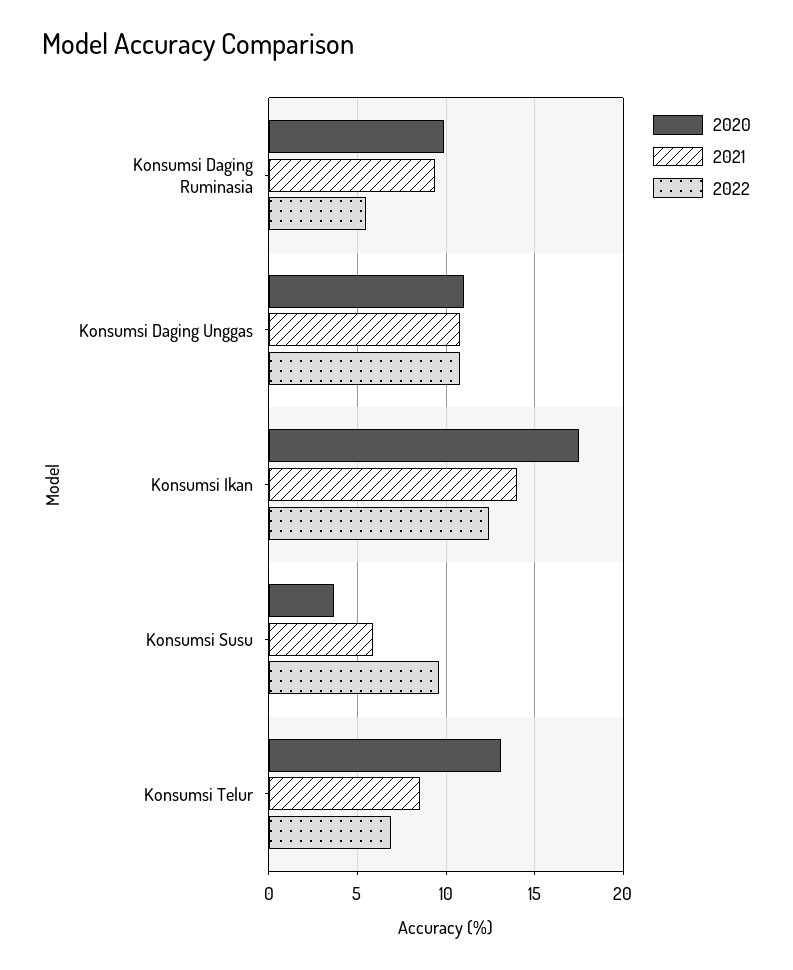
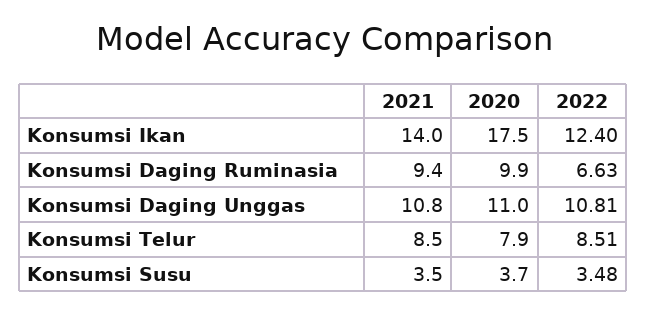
2022, Konsumsi Daging Ruminasia: 5.5 -> 6.63
2021, Konsumsi Susu: 6 -> 3.5
2022, Konsumsi Susu: 9.5 -> 3.48
2020, Konsumsi Telur: 13 -> 7.9
2022, Konsumsi Telur: 7 -> 8.51

